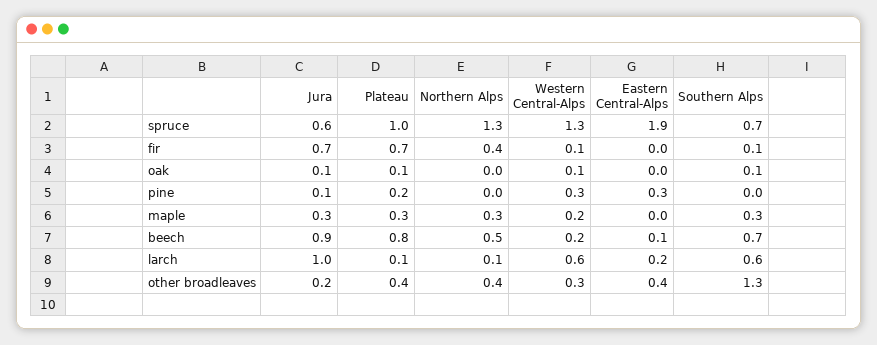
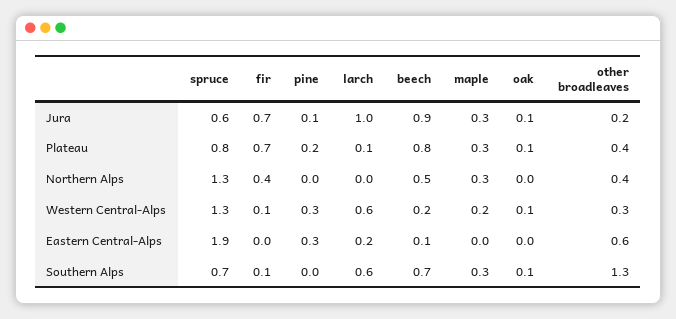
Plateau, spruce: 1 -> 0.8
Northern Alps, larch: 0.1 -> 0
Eastern Central-Alps, other broadleaves: 0.4 -> 0.6

